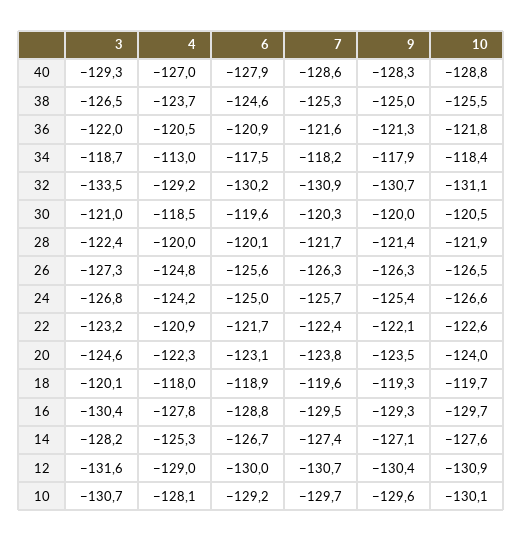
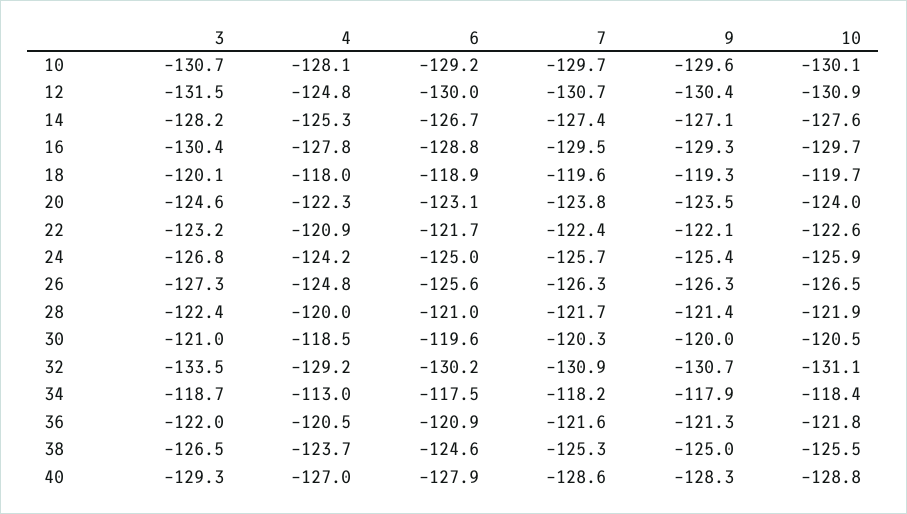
6, 28: -120.1 -> -121
10, 24: -126.6 -> -125.9
3, 12: -131.6 -> -131.5
4, 12: -129 -> -124.8

